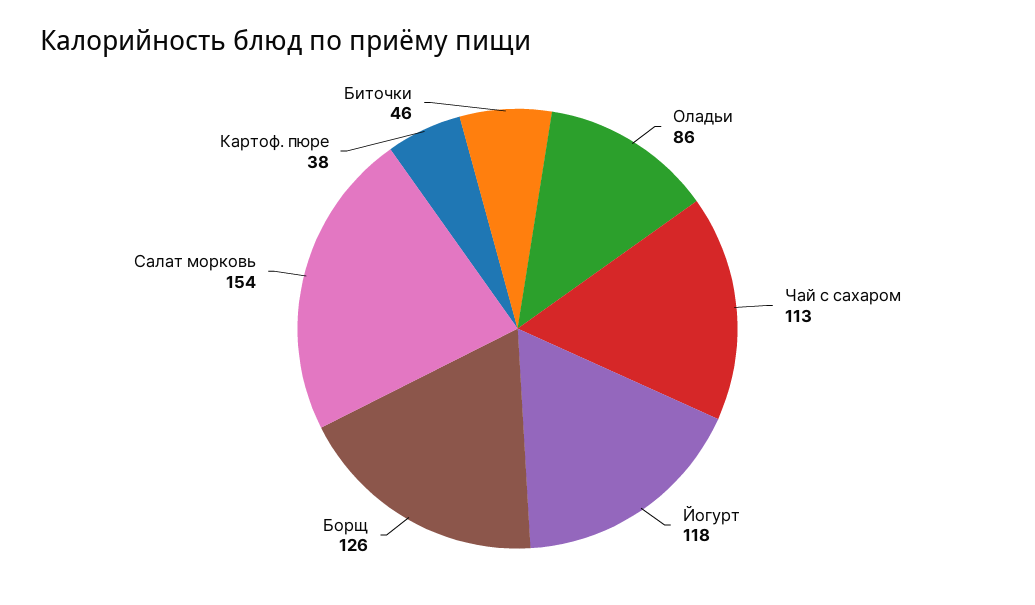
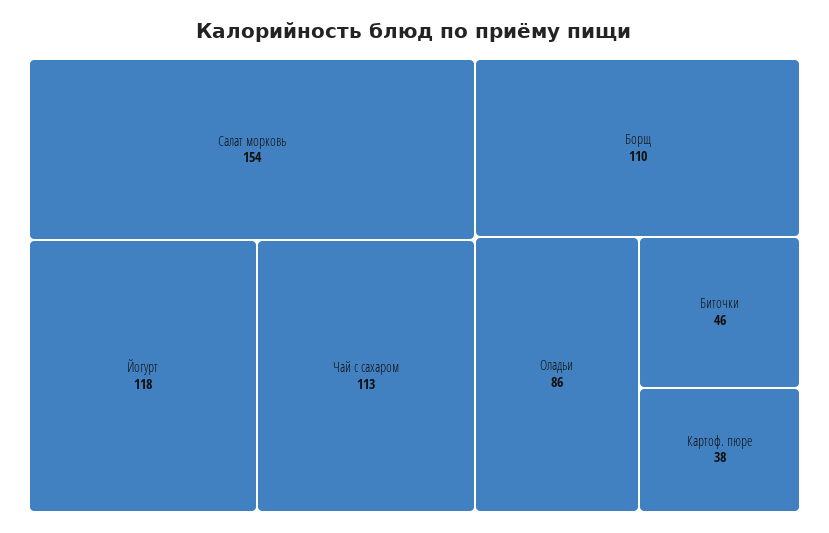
Борщ: 126 -> 110

